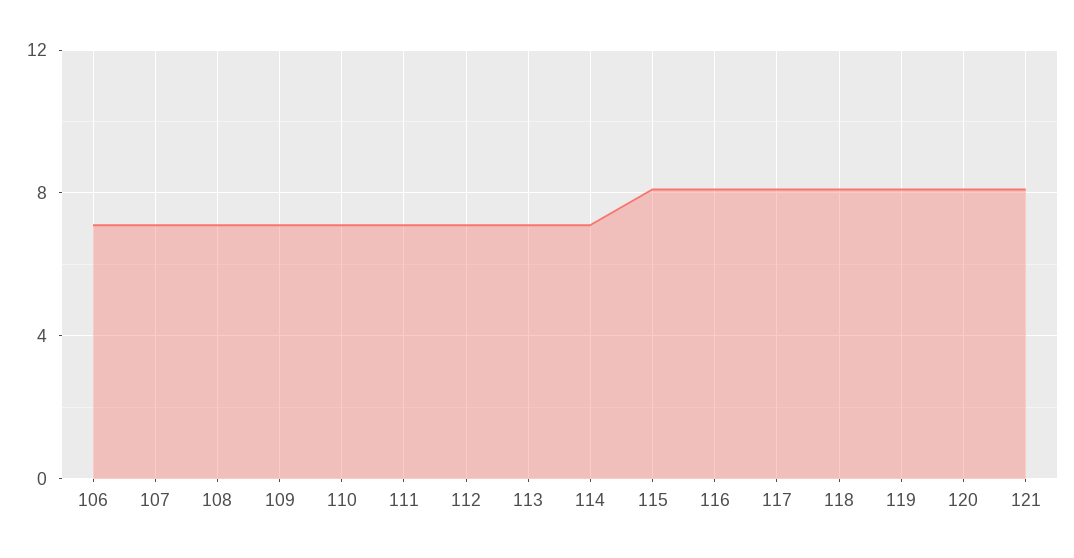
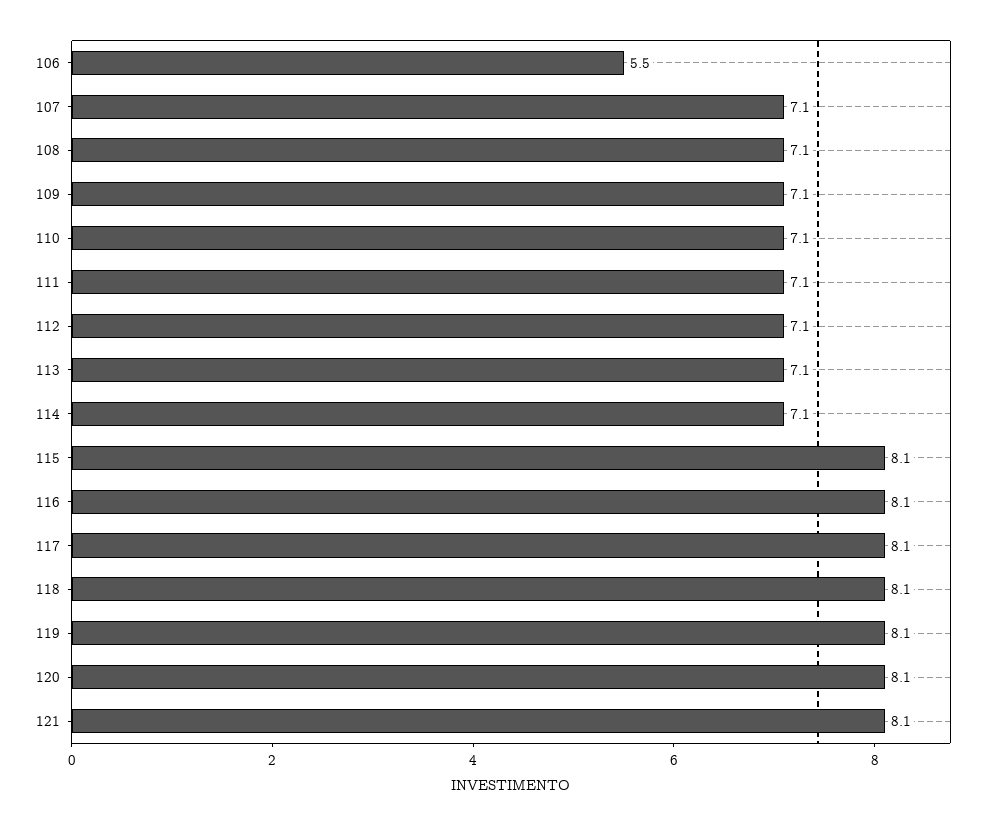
106: 7 -> 5.5

